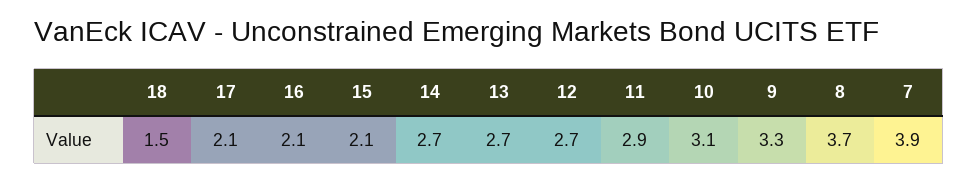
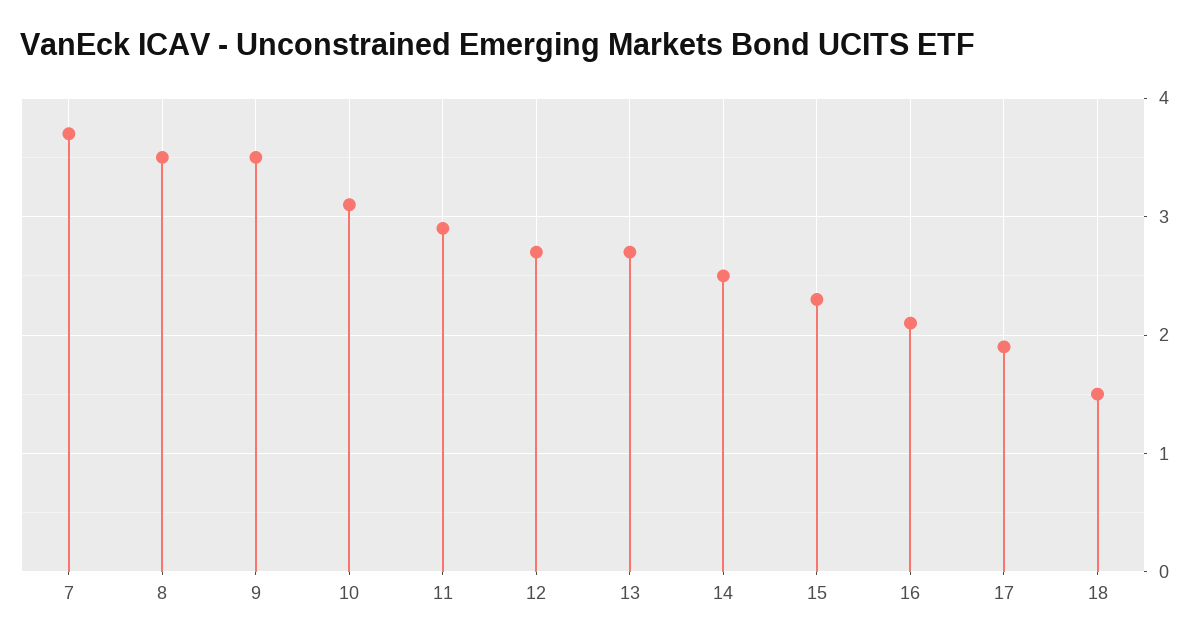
17: 2.1 -> 1.9
15: 2.1 -> 2.3
14: 2.7 -> 2.5
9: 3.3 -> 3.5
8: 3.7 -> 3.5
7: 3.9 -> 3.7

